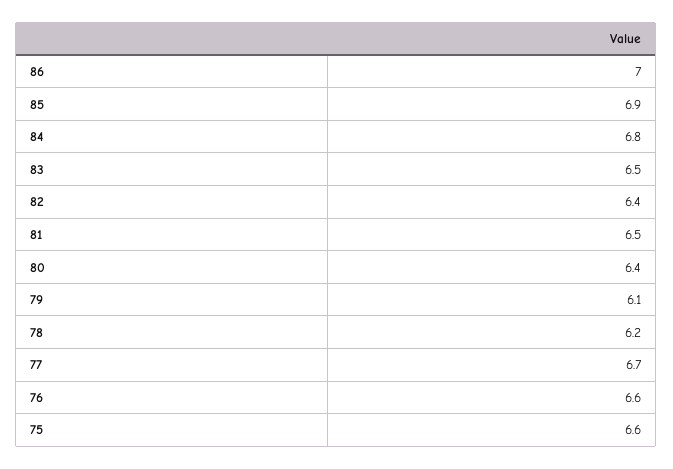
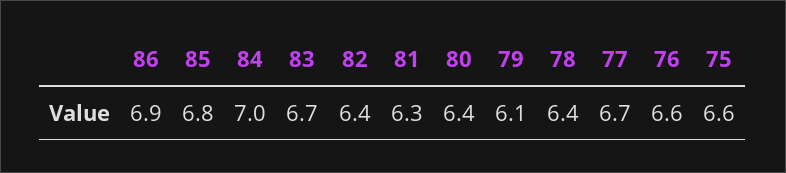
86: 7 -> 6.9
85: 6.9 -> 6.8
84: 6.8 -> 7
83: 6.5 -> 6.7
81: 6.5 -> 6.3
78: 6.2 -> 6.4

